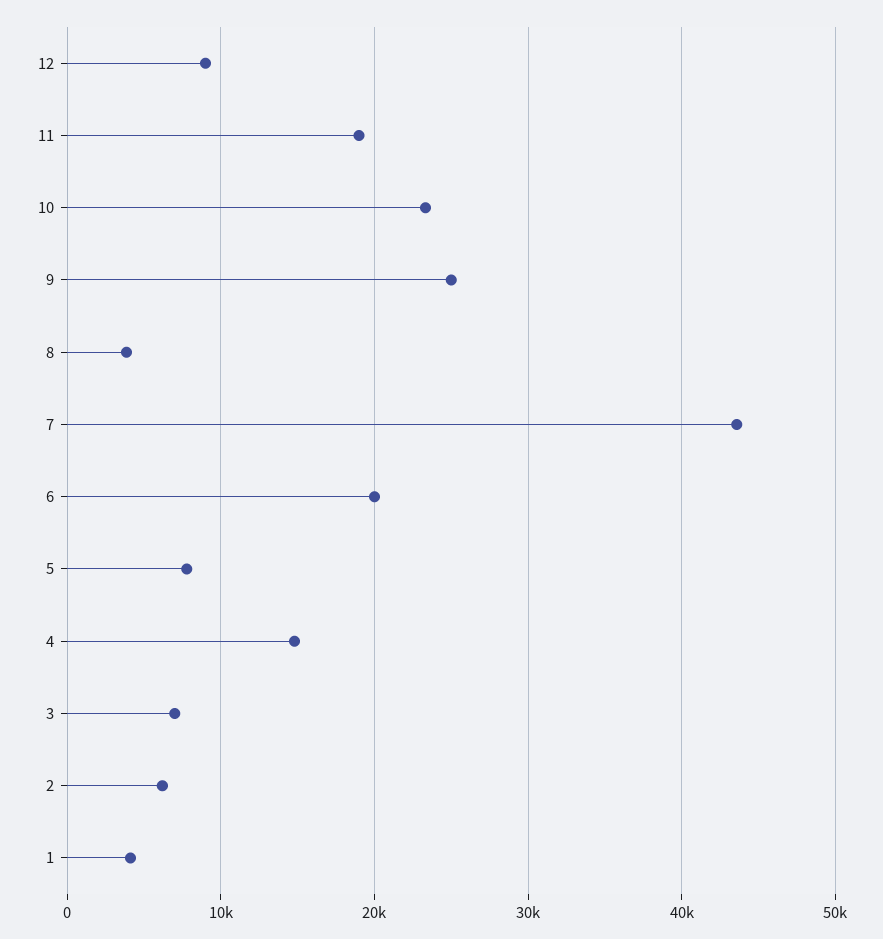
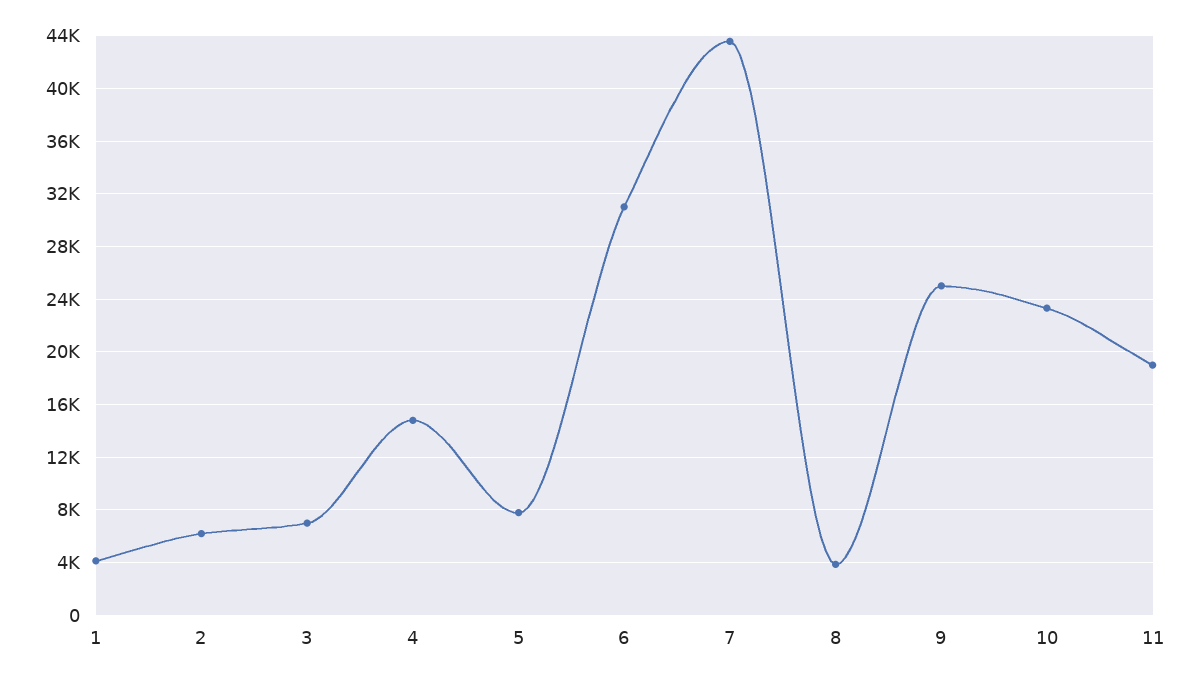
12: 9000 -> none
6: 20000 -> 31000

